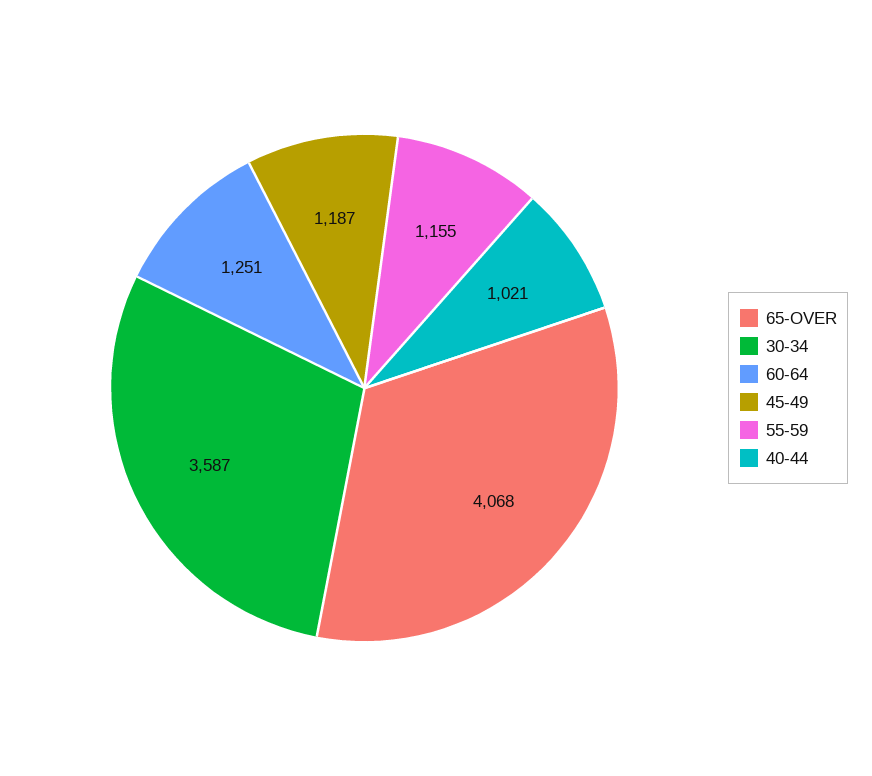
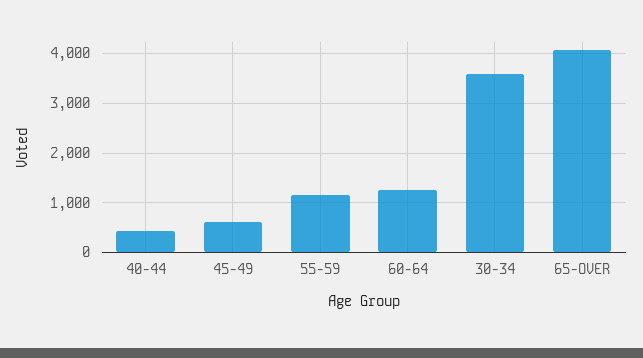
45-49: 1187 -> 600
40-44: 1021 -> 400

